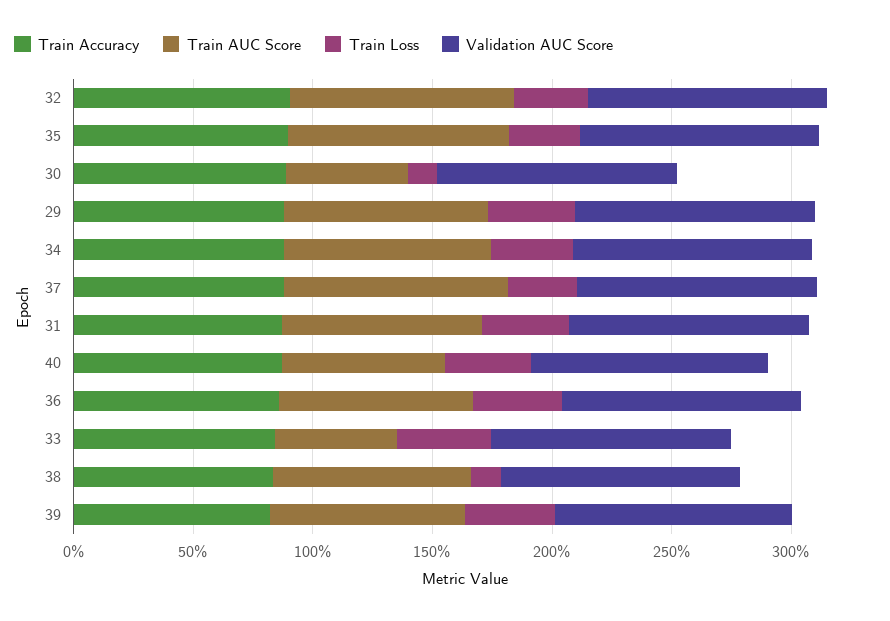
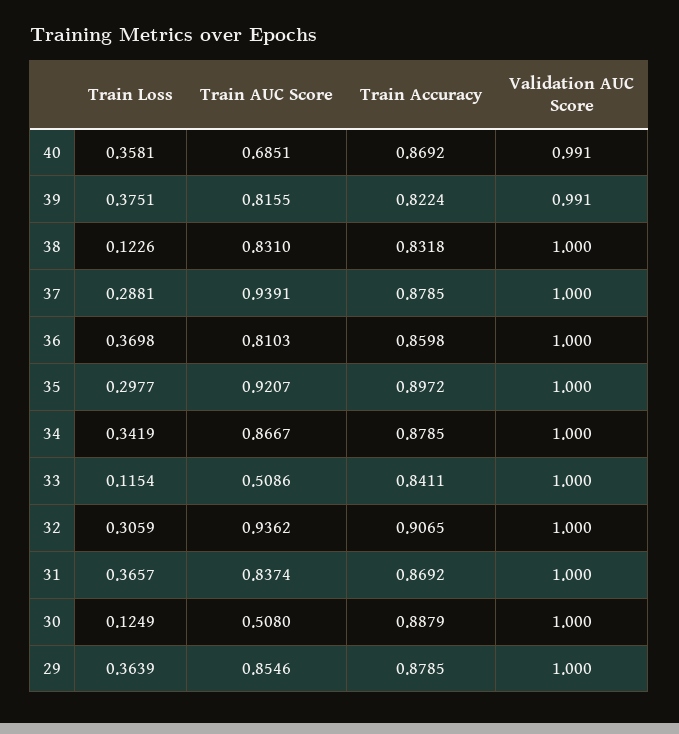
Train Loss, 33: 0.4 -> 0.1154

